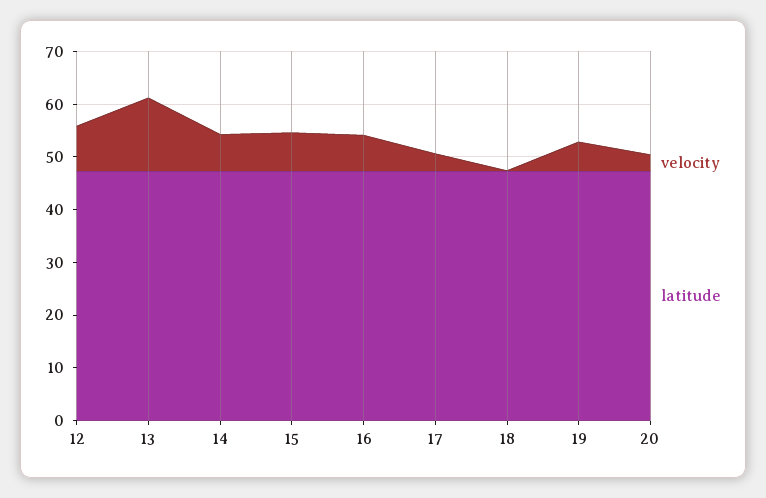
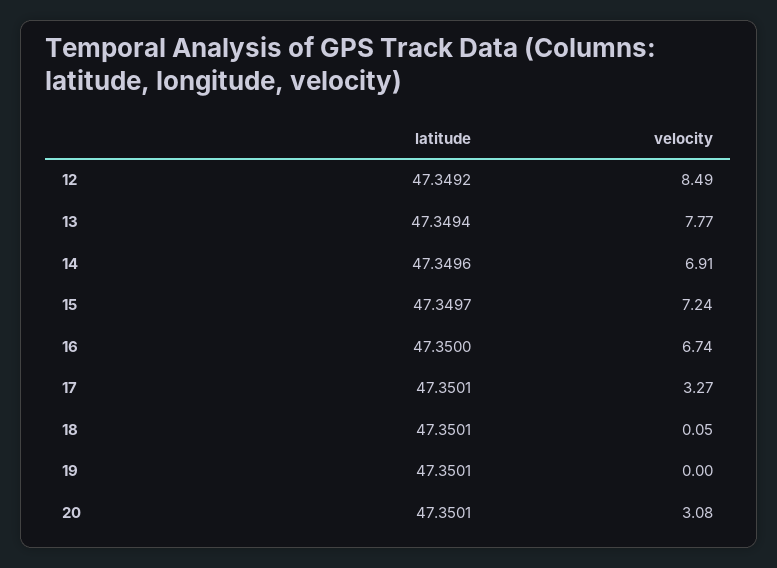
velocity, 13: 14 -> 7.77
velocity, 19: 6 -> 0

